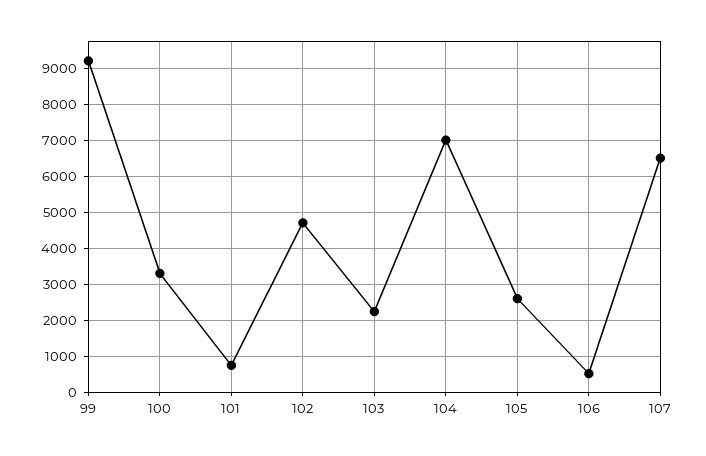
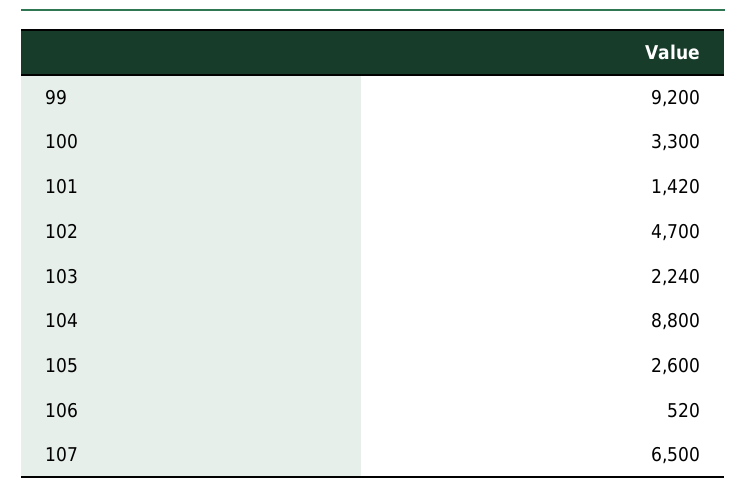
101: 800 -> 1420
104: 7000 -> 8800

